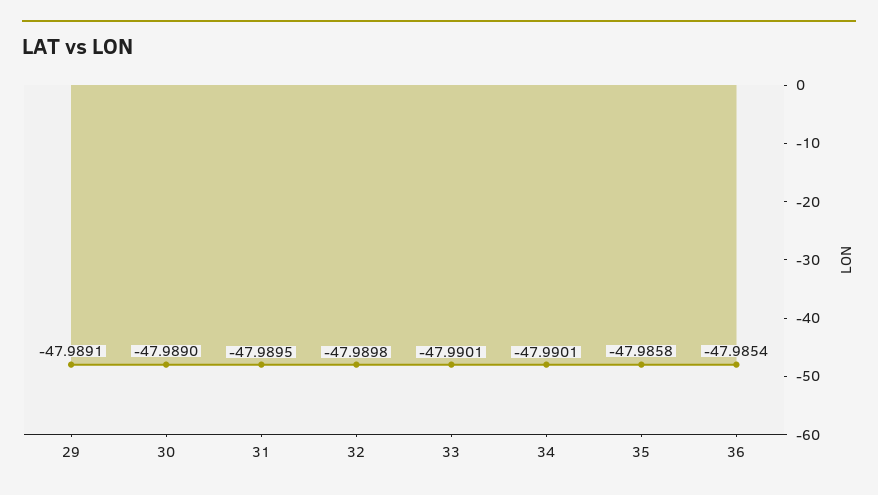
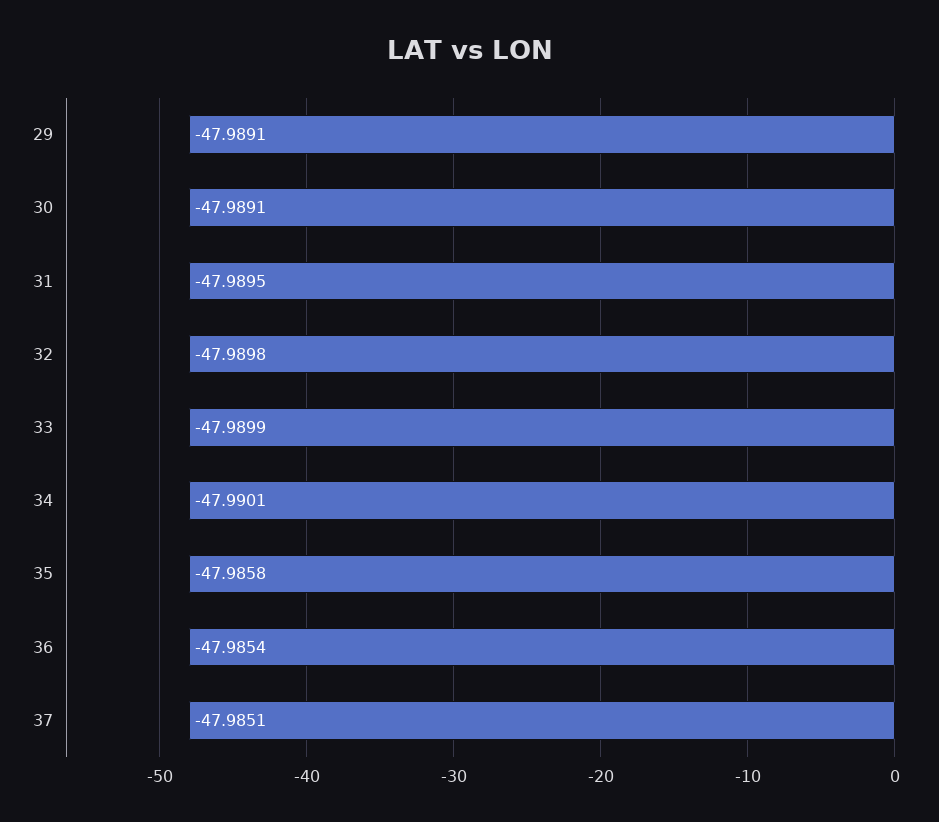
30: -47.989 -> -47.9891
33: -47.9901 -> -47.9899
37: none -> -47.9851

